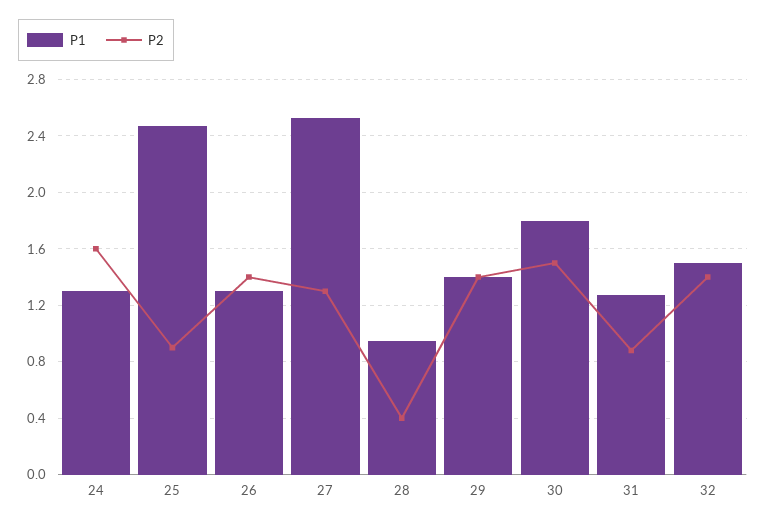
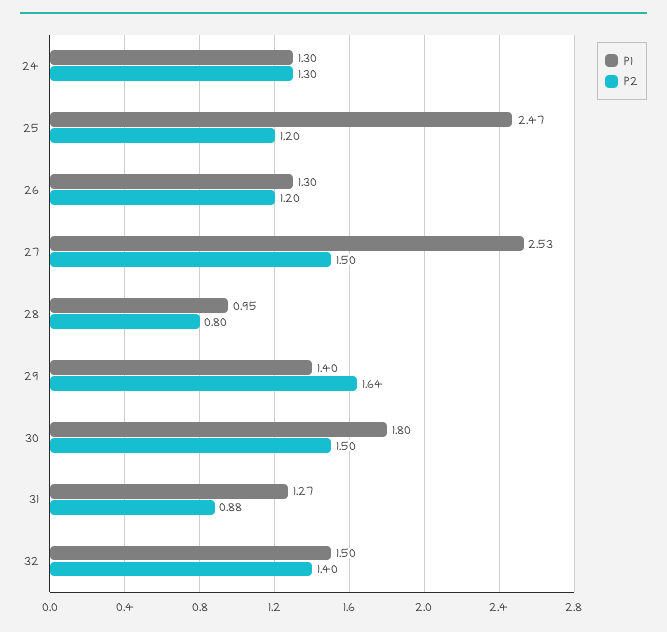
P2, 24: 1.6 -> 1.3
P2, 25: 0.9 -> 1.2
P2, 26: 1.4 -> 1.2
P2, 27: 1.3 -> 1.5
P2, 28: 0.4 -> 0.8
P2, 29: 1.4 -> 1.64

